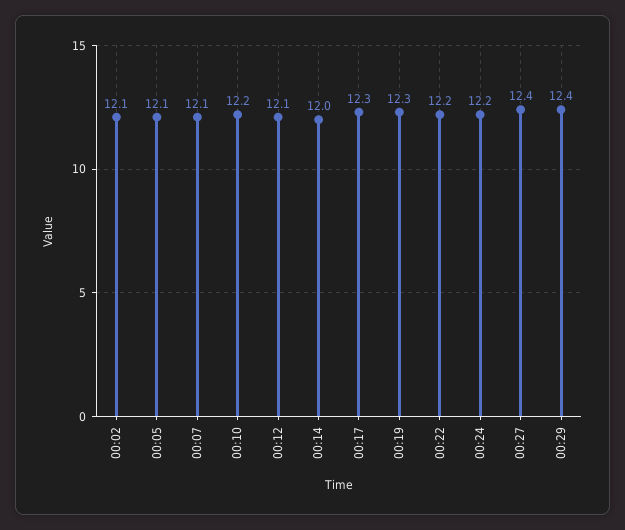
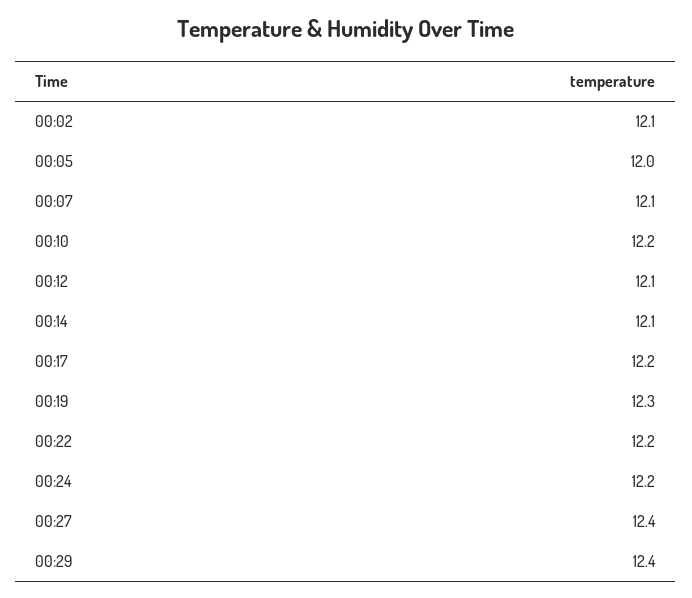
00:05: 12.1 -> 12
00:14: 12 -> 12.1
00:17: 12.3 -> 12.2

